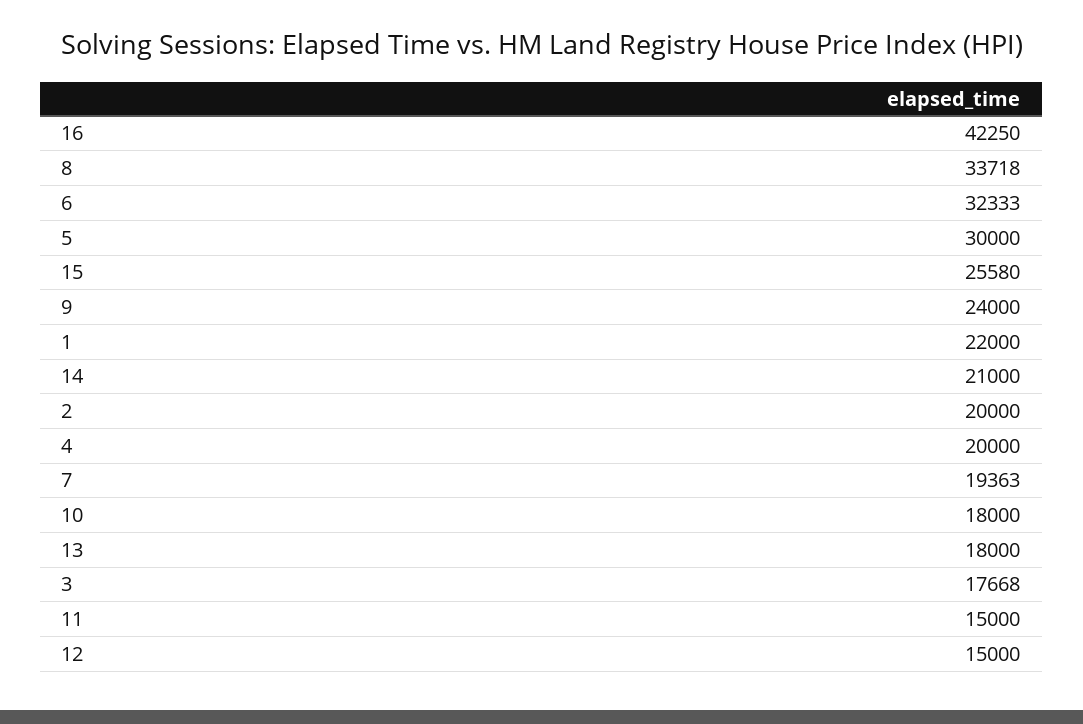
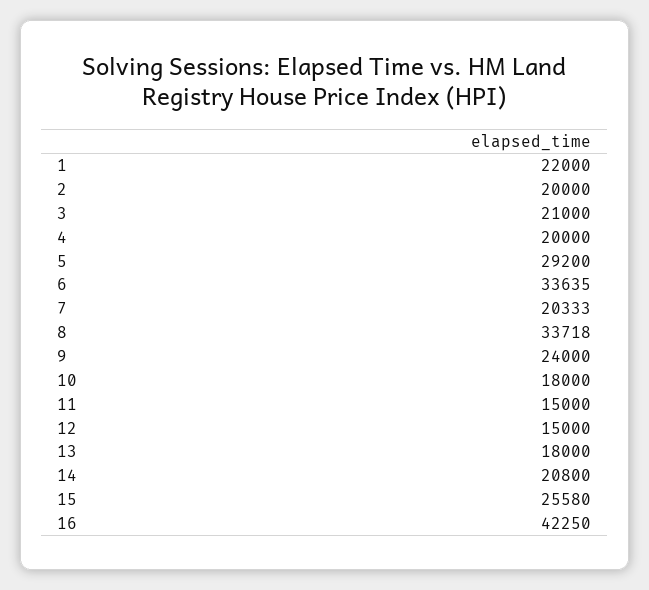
6: 32333 -> 33635
5: 30000 -> 29200
14: 21000 -> 20800
7: 19363 -> 20333
3: 17668 -> 21000

